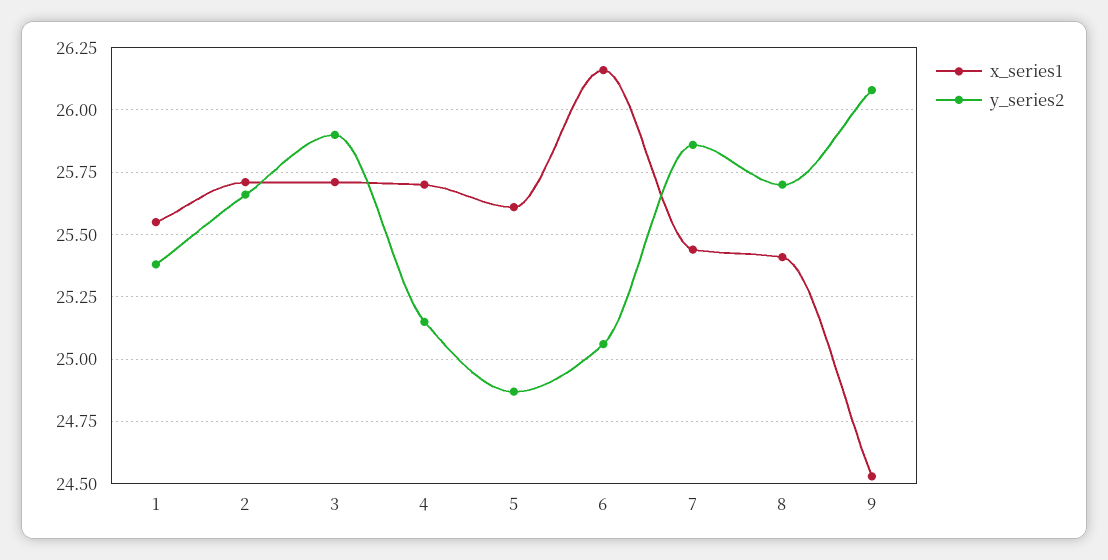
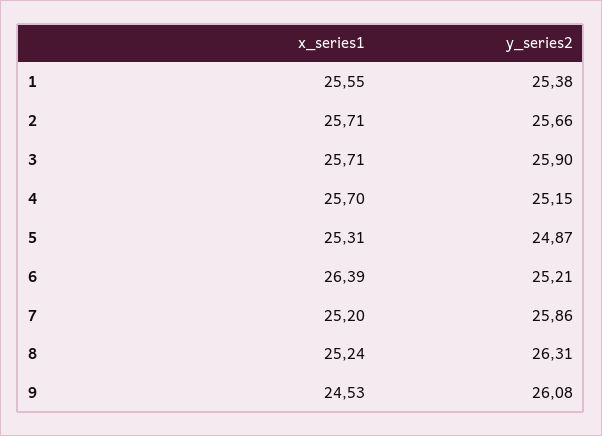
x_series1, 5: 25.6 -> 25.31
x_series1, 6: 26.15 -> 26.39
y_series2, 6: 25.05 -> 25.21
x_series1, 7: 25.45 -> 25.2
x_series1, 8: 25.4 -> 25.24
y_series2, 8: 25.7 -> 26.31

